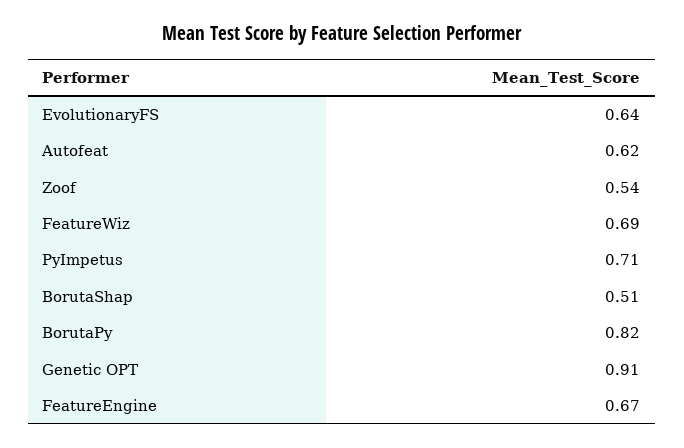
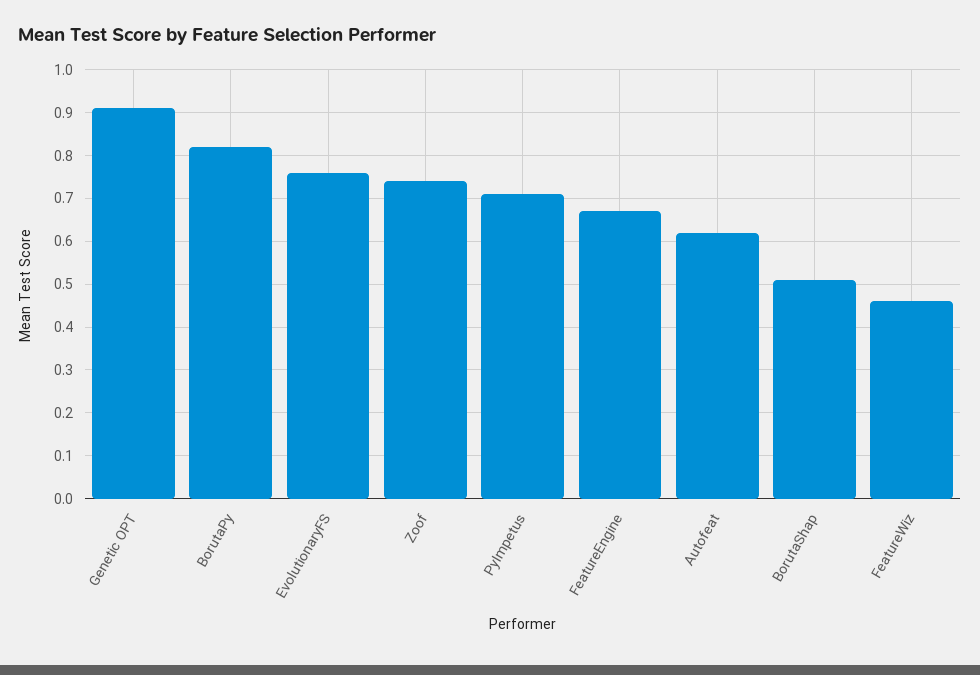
EvolutionaryFS: 0.64 -> 0.75
Zoof: 0.54 -> 0.75
FeatureWiz: 0.69 -> 0.45

